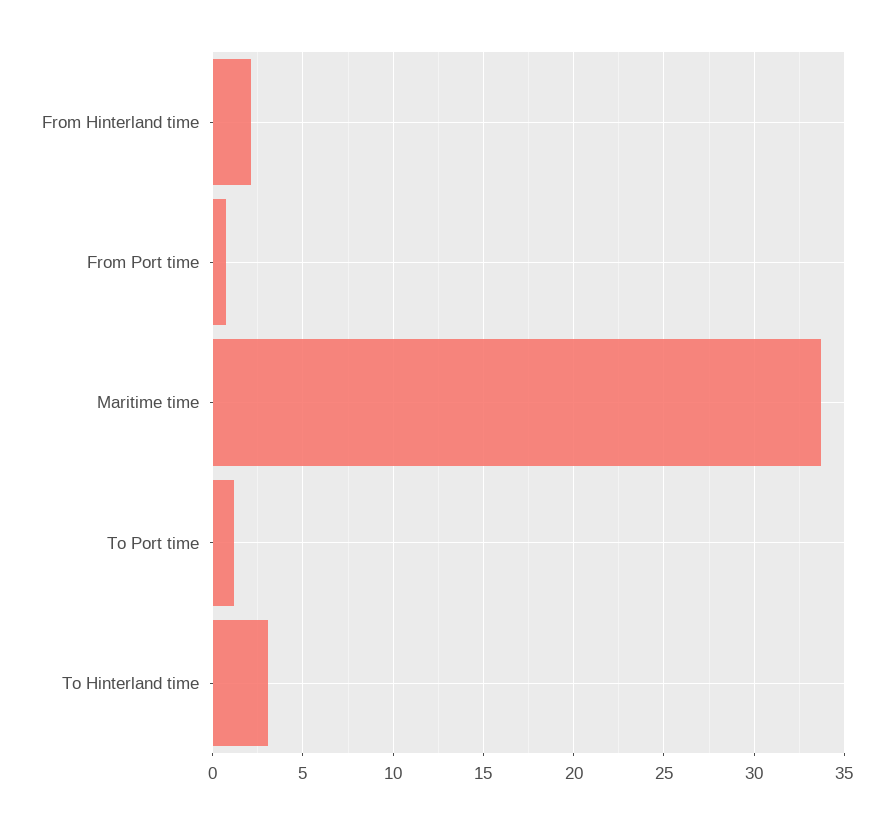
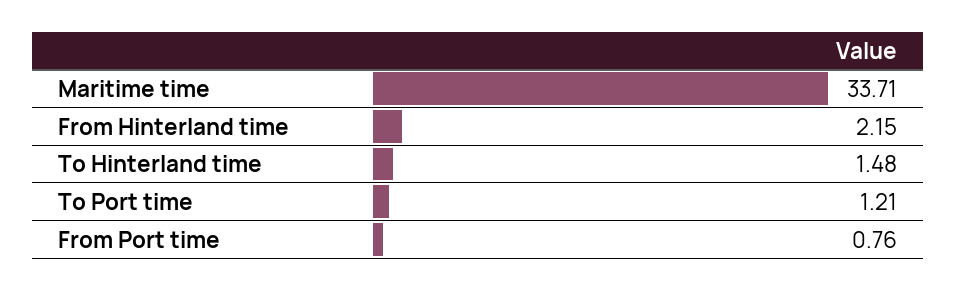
To Hinterland time: 3 -> 1.48

